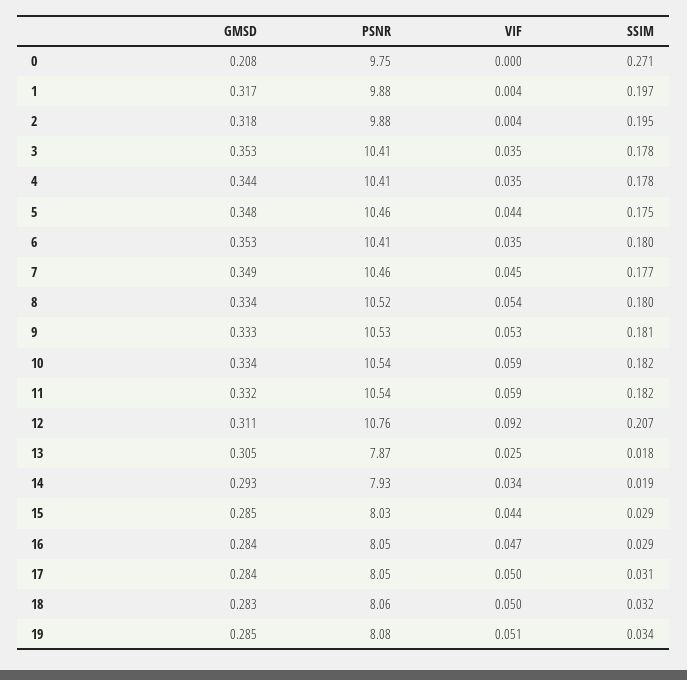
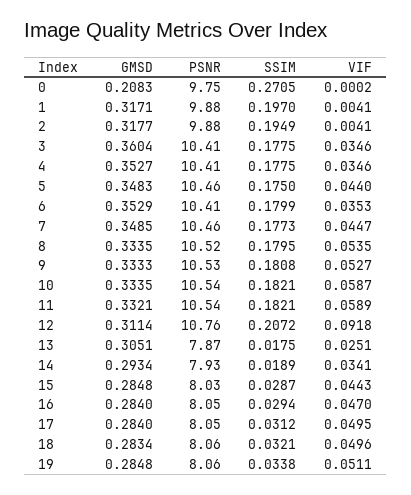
GMSD, 3: 0.353 -> 0.3604
GMSD, 4: 0.344 -> 0.3527
PSNR, 19: 8.08 -> 8.06

